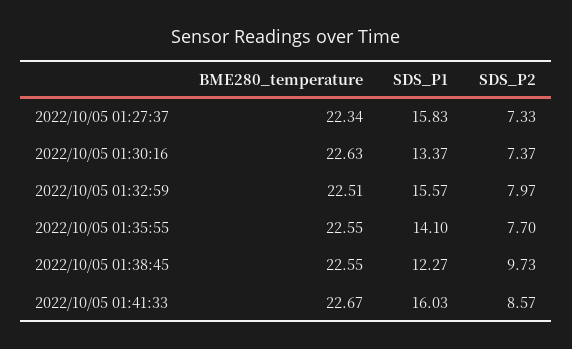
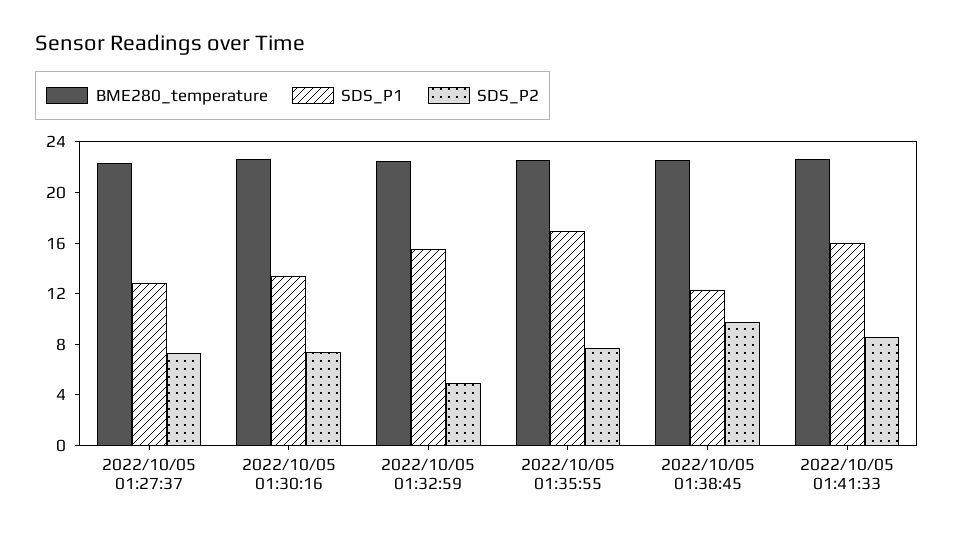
SDS_P1, 2022/10/05 01:27:37: 15.83 -> 13
SDS_P2, 2022/10/05 01:32:59: 7.97 -> 5
SDS_P1, 2022/10/05 01:35:55: 14.1 -> 17

